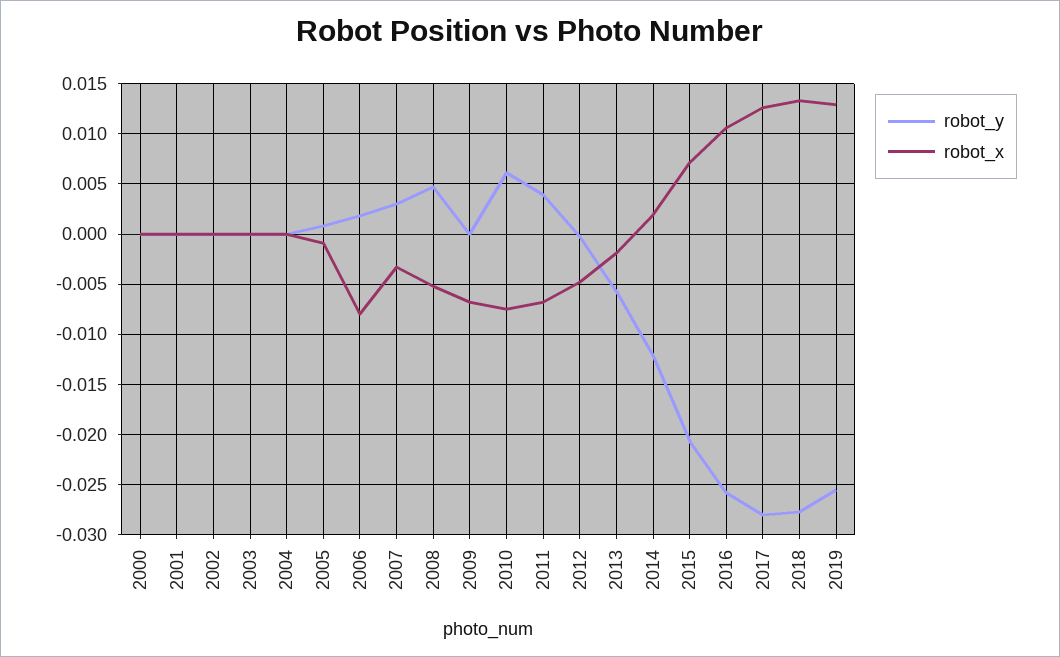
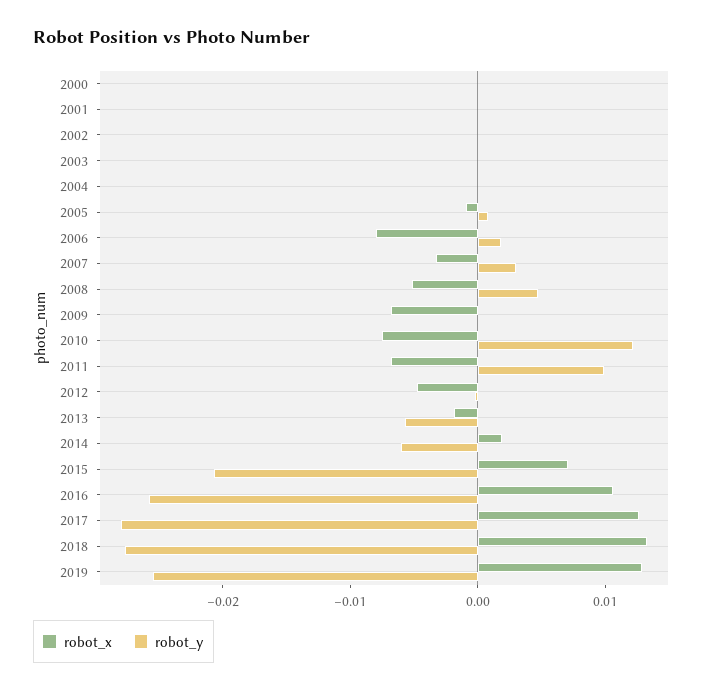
robot_y, 2010: 0.006 -> 0.012
robot_y, 2011: 0.004 -> 0.01
robot_y, 2014: -0.012 -> -0.006

